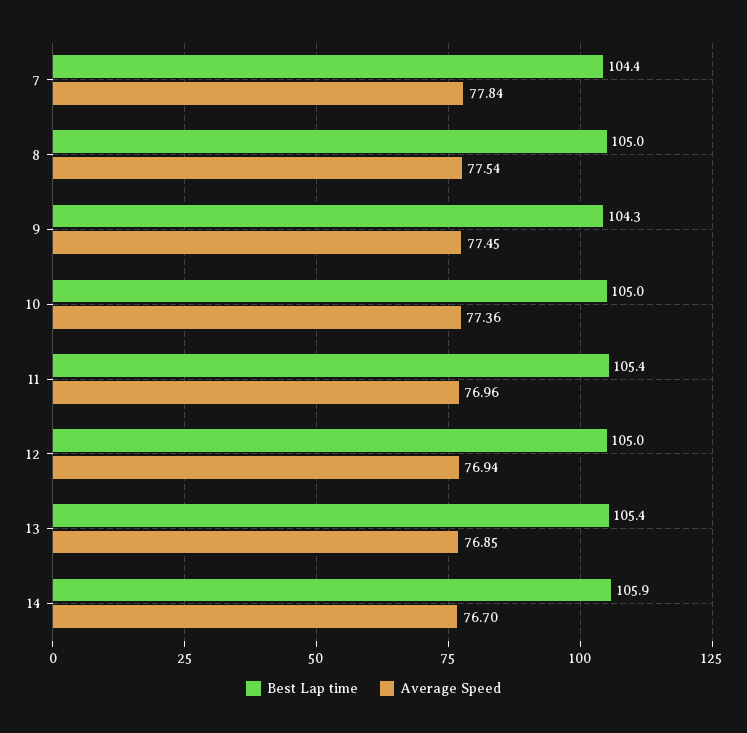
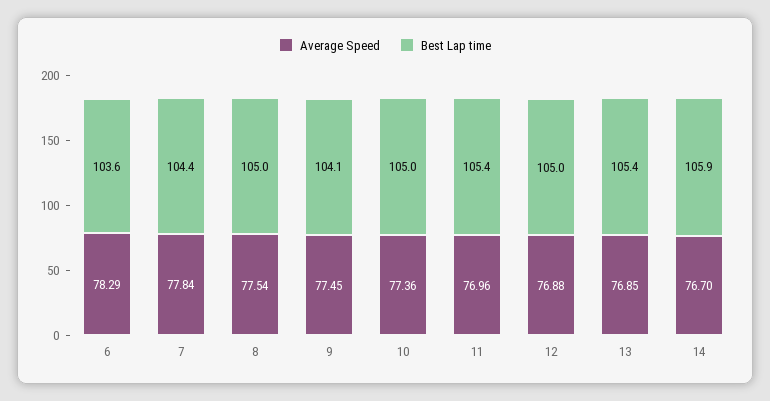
Best Lap time, 9: 104.3 -> 104.1
Average Speed, 12: 76.94 -> 76.88
Average Speed, 6: none -> 78.29
Best Lap time, 6: none -> 103.6

